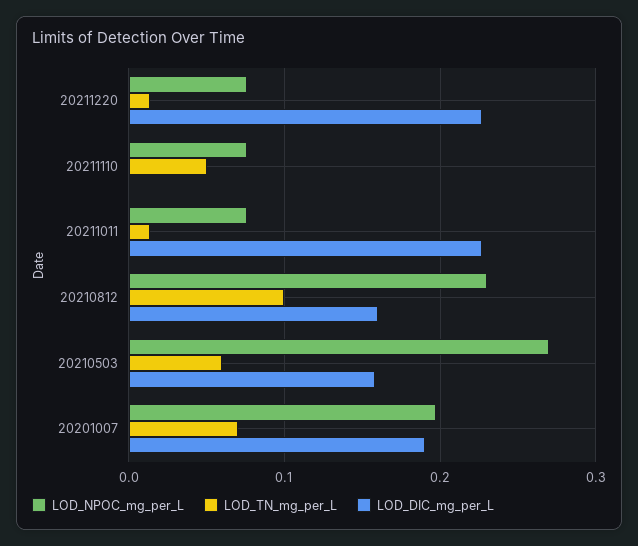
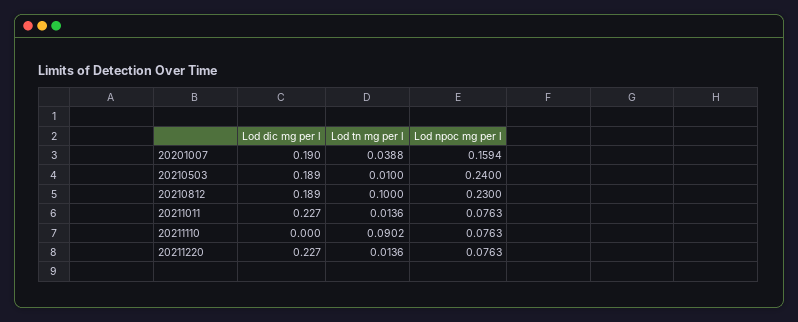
LOD_TN_mg_per_L, 20211110: 0.05 -> 0.0902
LOD_DIC_mg_per_L, 20210812: 0.16 -> 0.189
LOD_NPOC_mg_per_L, 20210503: 0.27 -> 0.24
LOD_TN_mg_per_L, 20210503: 0.06 -> 0.01
LOD_DIC_mg_per_L, 20210503: 0.16 -> 0.189
LOD_NPOC_mg_per_L, 20201007: 0.2 -> 0.1594
LOD_TN_mg_per_L, 20201007: 0.07 -> 0.0388

